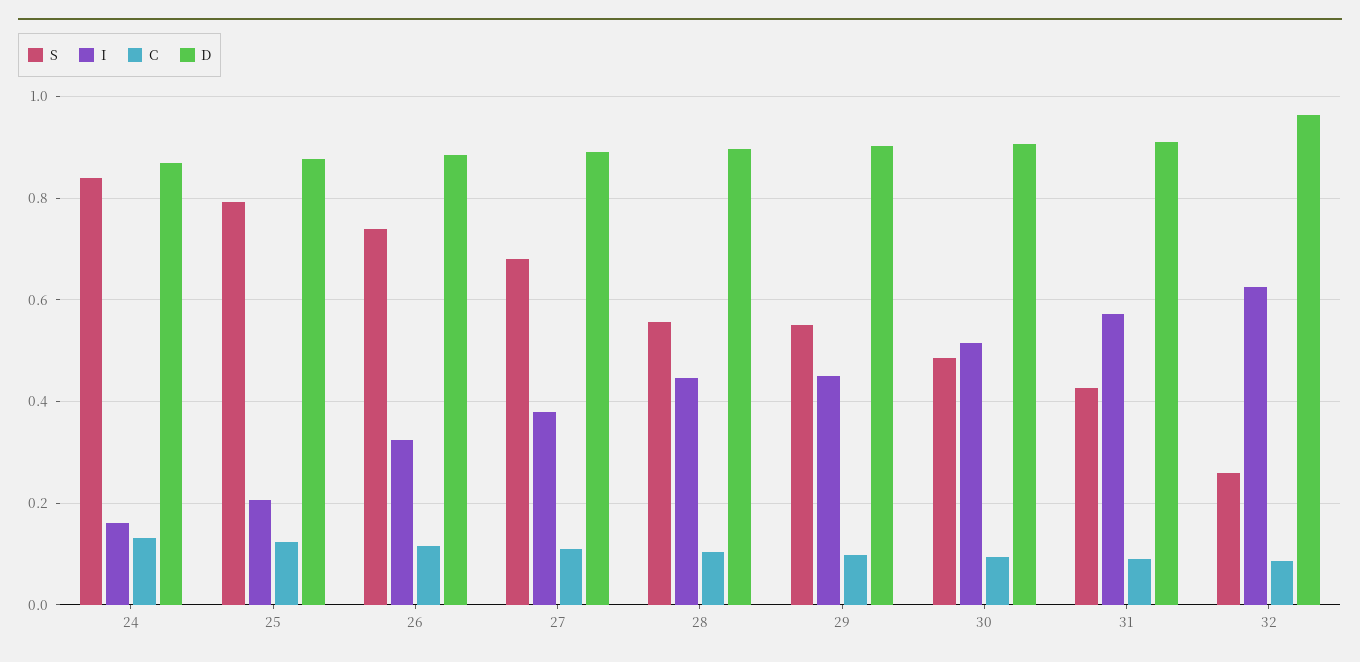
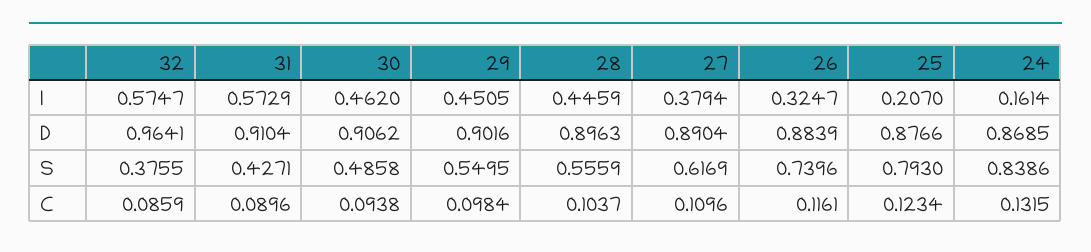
S, 27: 0.68 -> 0.6169
I, 30: 0.52 -> 0.462
S, 32: 0.26 -> 0.3755
I, 32: 0.62 -> 0.5747

